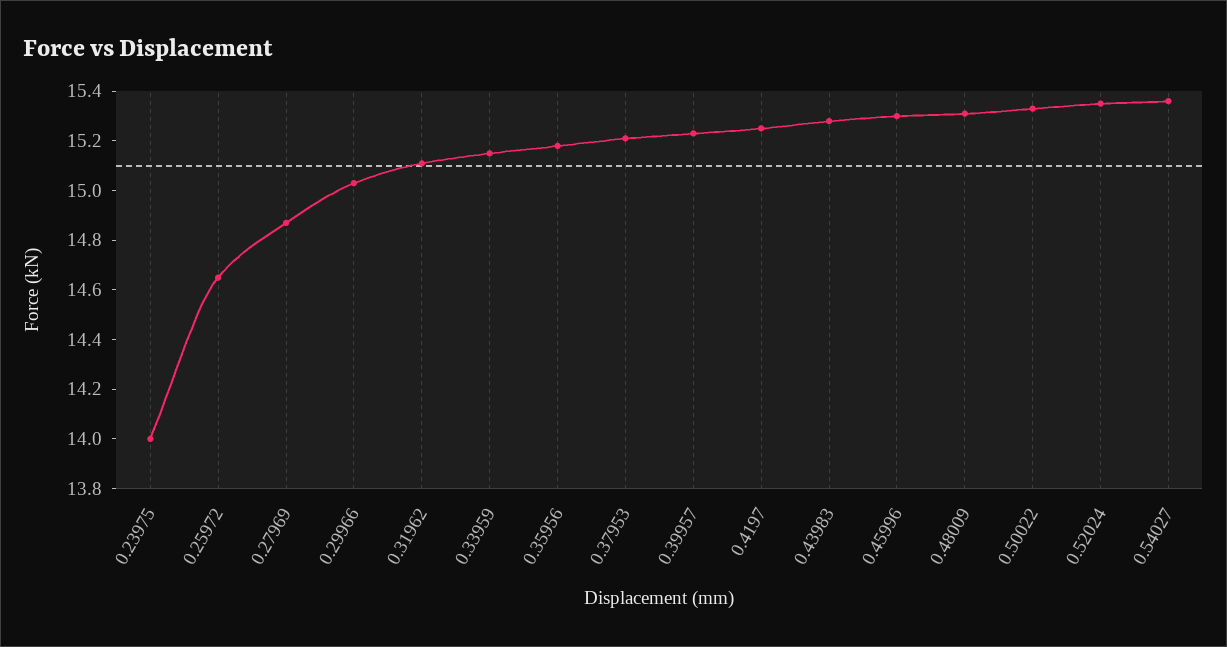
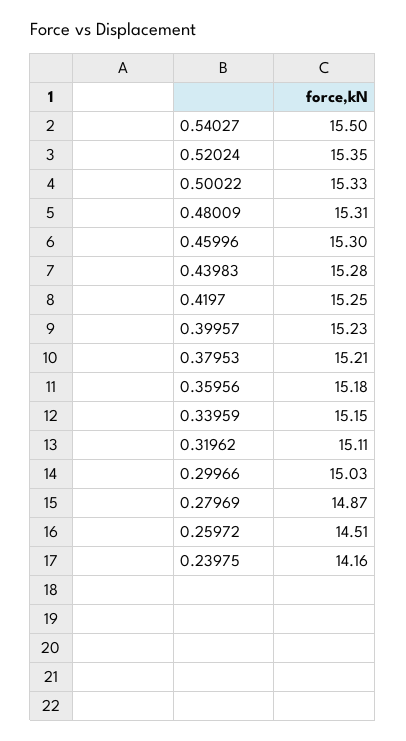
0.23975: 14 -> 14.16
0.25972: 14.65 -> 14.51
0.54027: 15.35 -> 15.5

